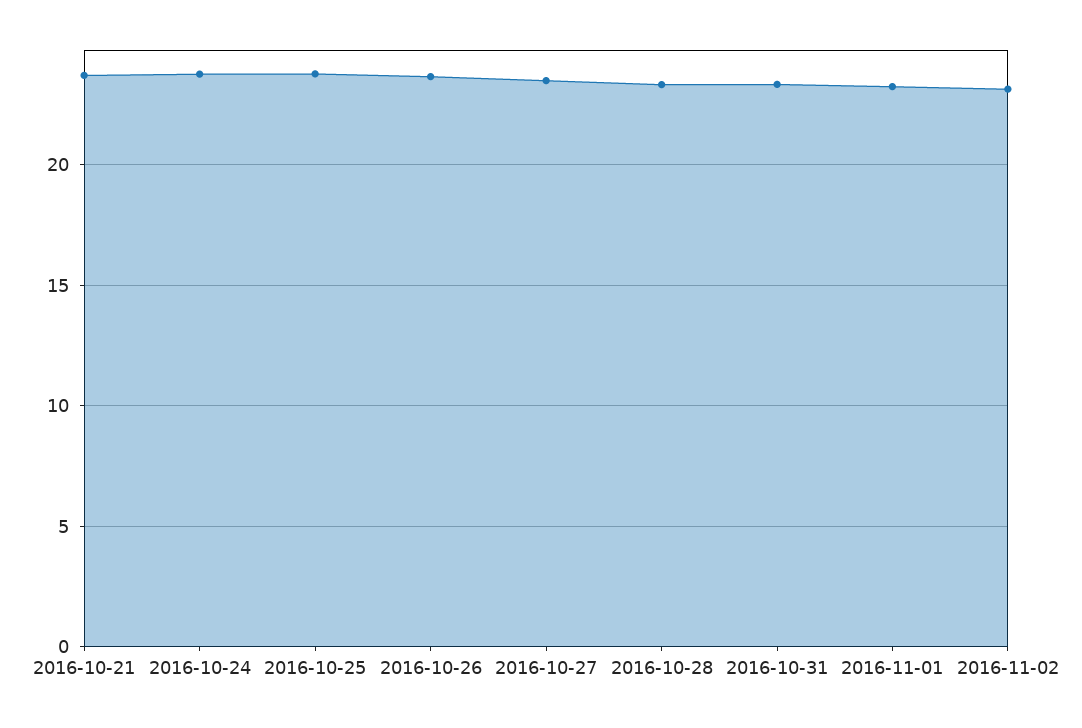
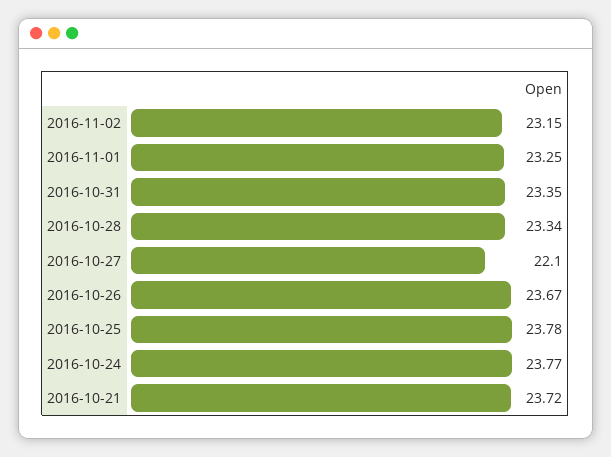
2016-10-27: 23.5 -> 22.1

